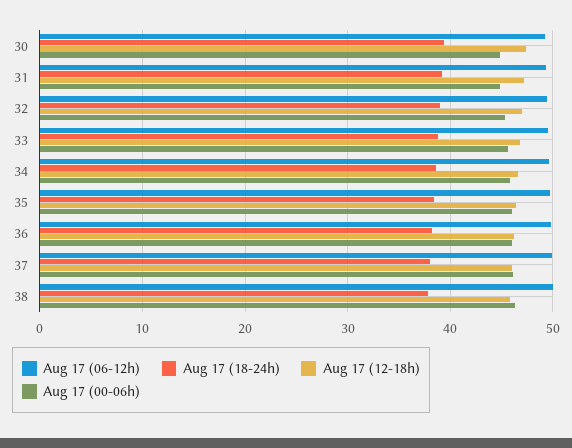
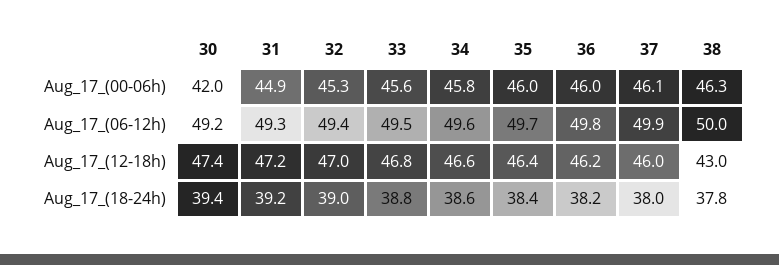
Aug 17 (00-06h), 30: 45 -> 42
Aug 17 (12-18h), 38: 46 -> 43

